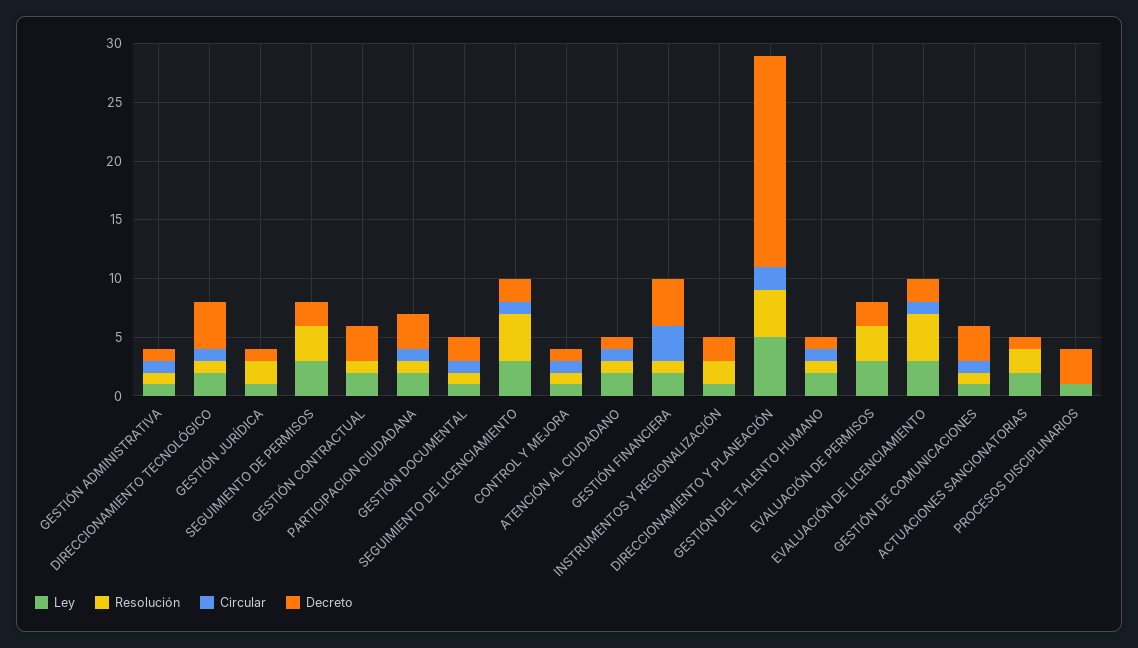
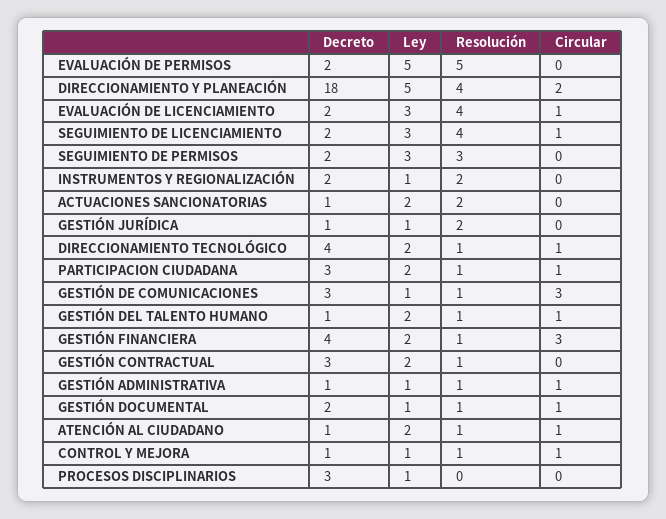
Ley, EVALUACIÓN DE PERMISOS: 3 -> 5
Resolución, EVALUACIÓN DE PERMISOS: 3 -> 5
Circular, GESTIÓN DE COMUNICACIONES: 1 -> 3

